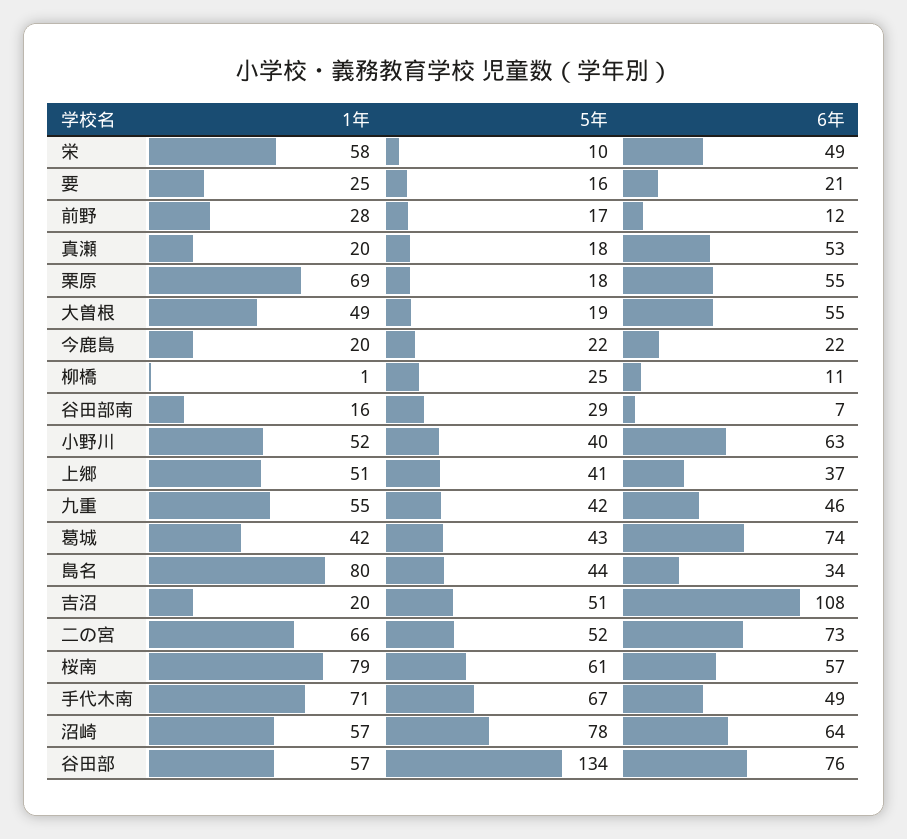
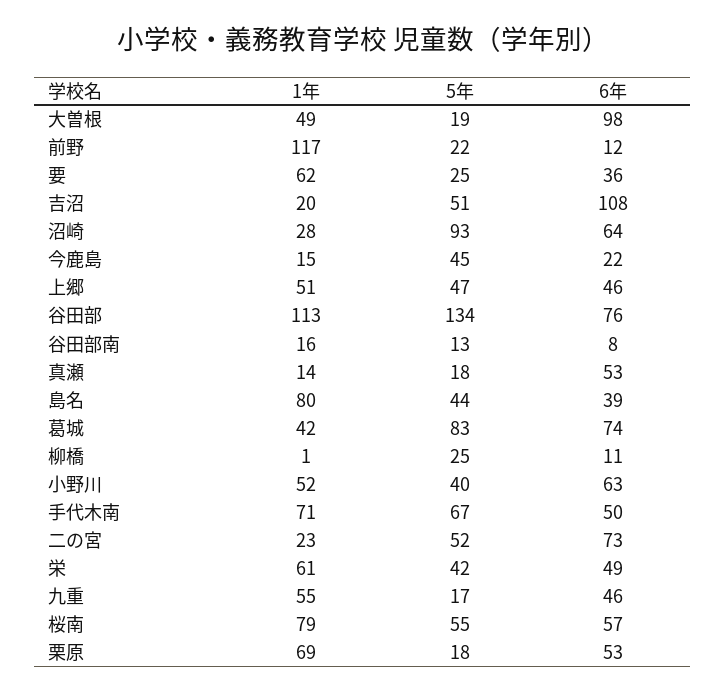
1年, 栄: 58 -> 61
5年, 栄: 10 -> 42
1年, 要: 25 -> 62
5年, 要: 16 -> 25
6年, 要: 21 -> 36
1年, 前野: 28 -> 117
5年, 前野: 17 -> 22
1年, 真瀬: 20 -> 14
6年, 栗原: 55 -> 53
6年, 大曽根: 55 -> 98
1年, 今鹿島: 20 -> 15
5年, 今鹿島: 22 -> 45
5年, 谷田部南: 29 -> 13
6年, 谷田部南: 7 -> 8
5年, 上郷: 41 -> 47
6年, 上郷: 37 -> 46
5年, 九重: 42 -> 17
5年, 葛城: 43 -> 83
6年, 島名: 34 -> 39
1年, 二の宮: 66 -> 23
5年, 桜南: 61 -> 55
6年, 手代木南: 49 -> 50
1年, 沼崎: 57 -> 28
5年, 沼崎: 78 -> 93
1年, 谷田部: 57 -> 113

